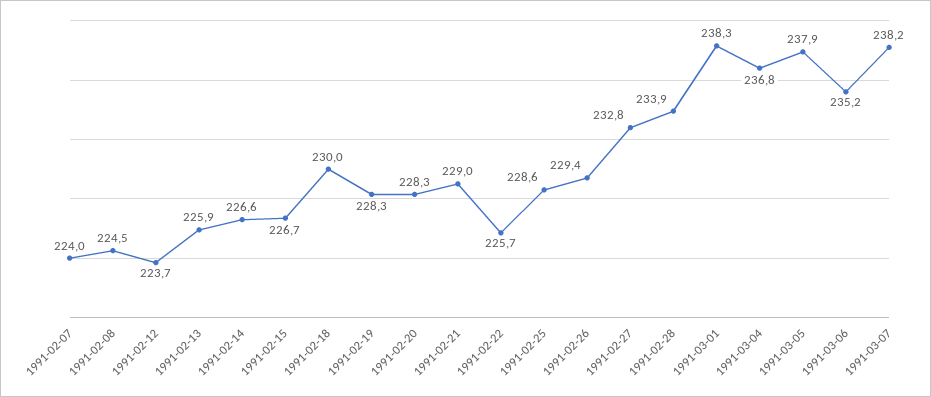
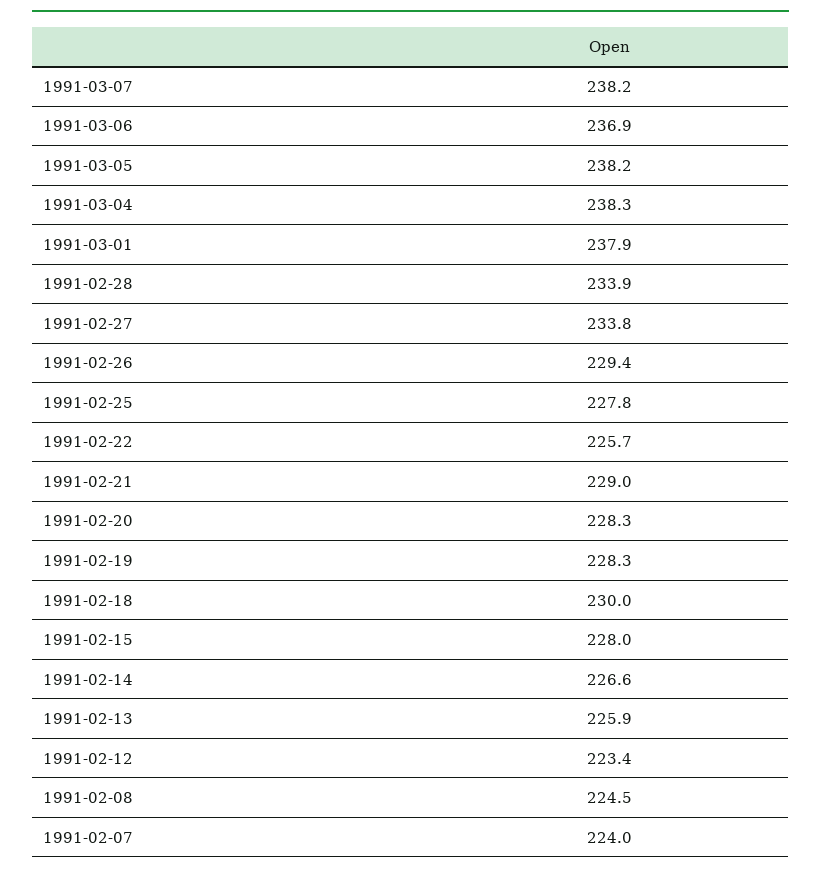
1991-02-12: 223.7 -> 223.4
1991-02-15: 226.7 -> 228
1991-02-25: 228.6 -> 227.8
1991-02-27: 232.8 -> 233.8
1991-03-01: 238.3 -> 237.9
1991-03-04: 236.8 -> 238.3
1991-03-05: 237.9 -> 238.2
1991-03-06: 235.2 -> 236.9

